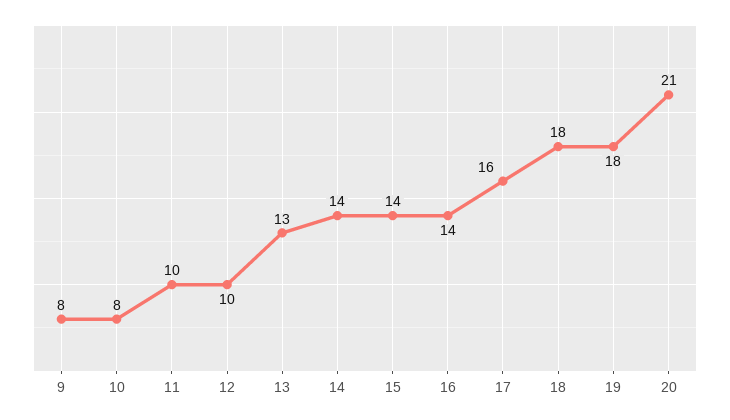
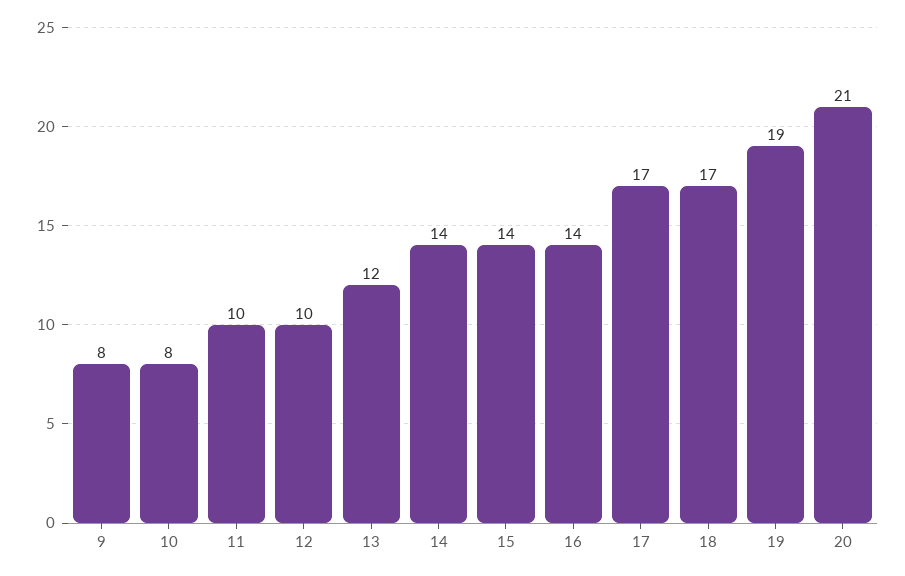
13: 13 -> 12
17: 16 -> 17
18: 18 -> 17
19: 18 -> 19

